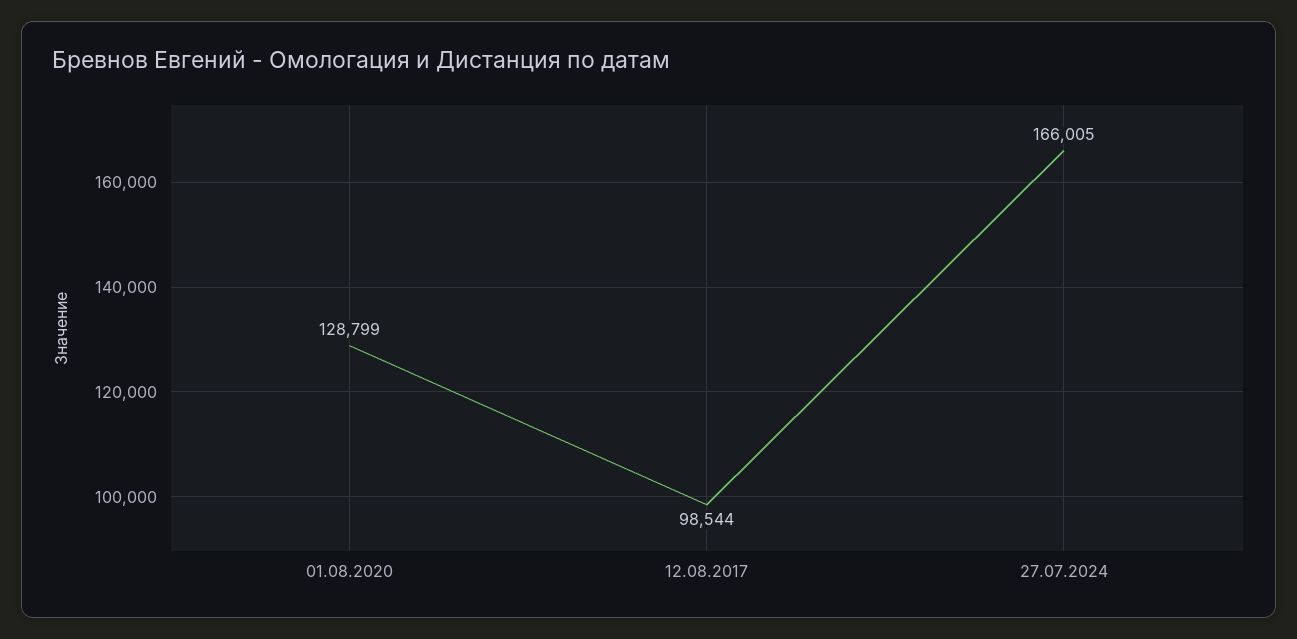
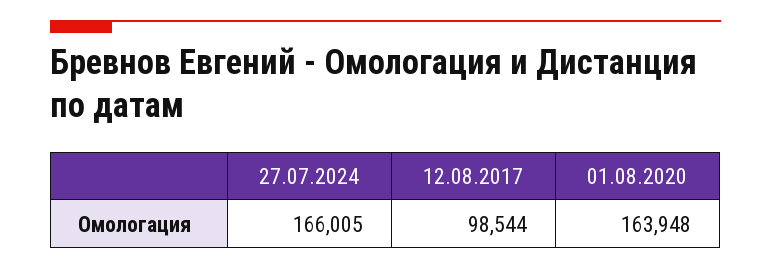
01.08.2020: 128799 -> 163948

